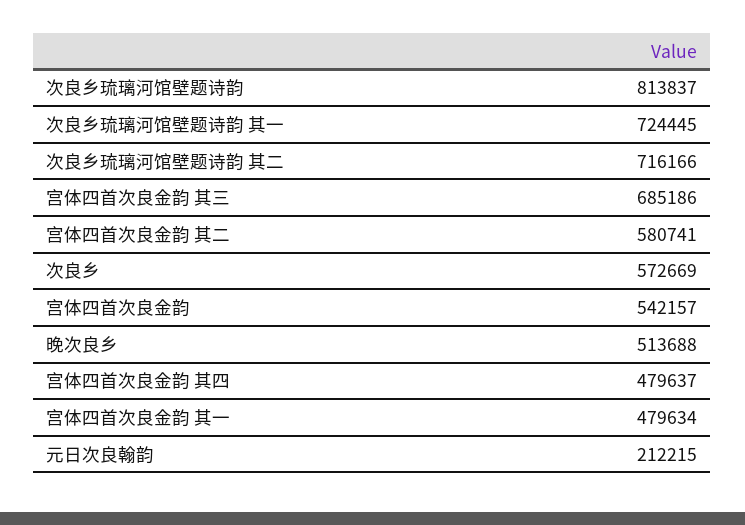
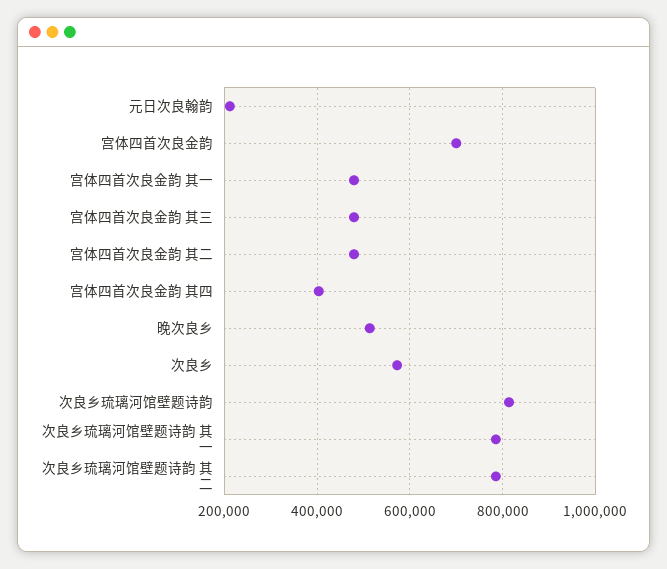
次良乡琉璃河馆壁题诗韵 其一: 724445 -> 780000
次良乡琉璃河馆壁题诗韵 其二: 716166 -> 780000
宫体四首次良金韵 其三: 685186 -> 480000
宫体四首次良金韵 其二: 580741 -> 480000
宫体四首次良金韵: 542157 -> 700000
宫体四首次良金韵 其四: 479637 -> 400000

